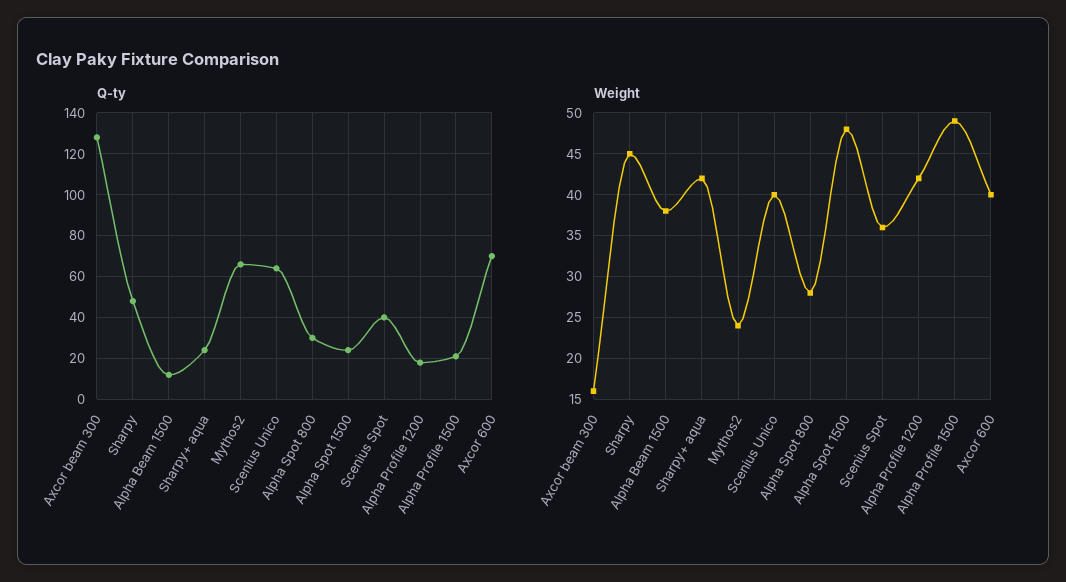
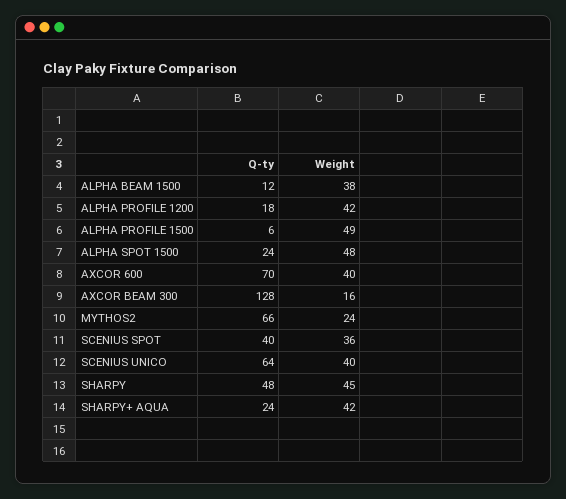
Q-ty, Alpha Spot 800: 30 -> none
Q-ty, Alpha Profile 1500: 20 -> 6
Weight, Alpha Spot 800: 28 -> none

